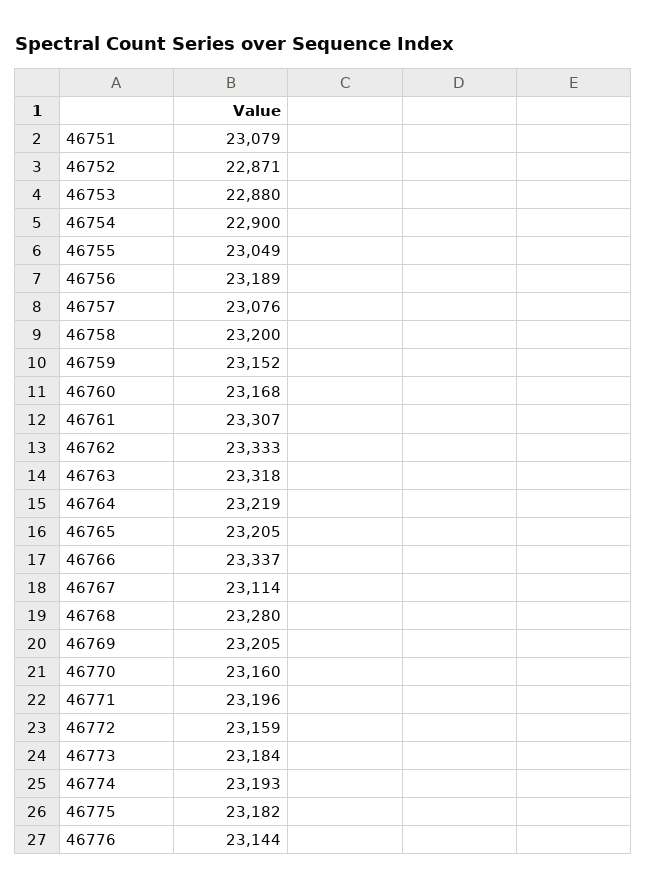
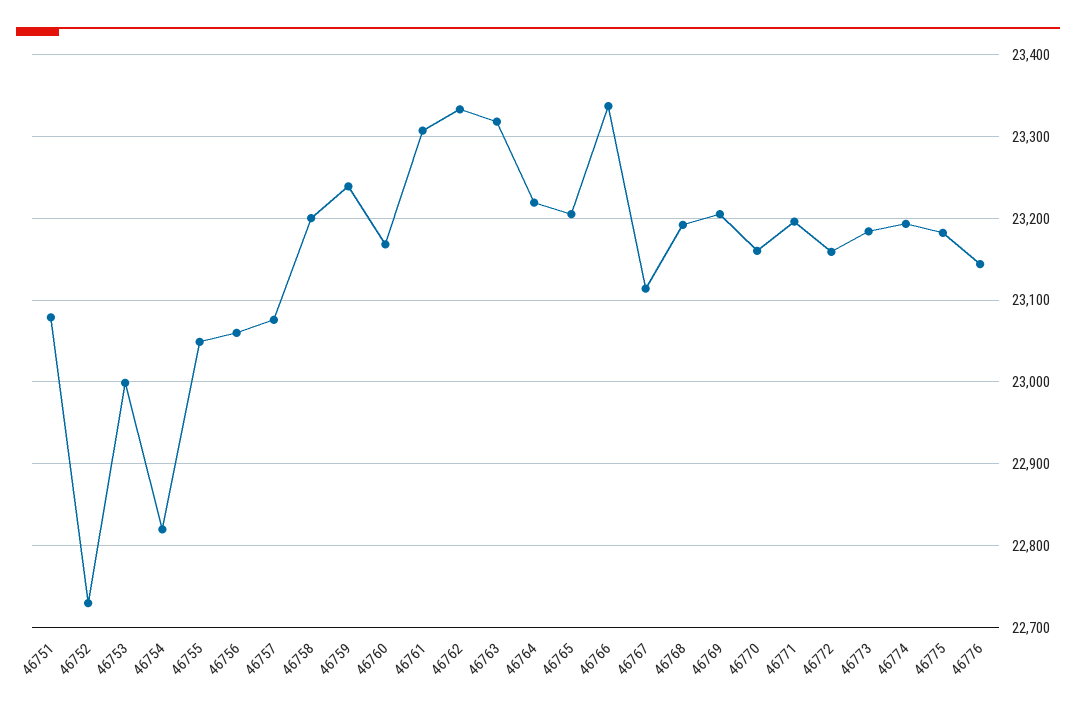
46752: 22871 -> 22730
46753: 22880 -> 23000
46754: 22900 -> 22820
46756: 23189 -> 23060
46759: 23152 -> 23240
46768: 23280 -> 23190

